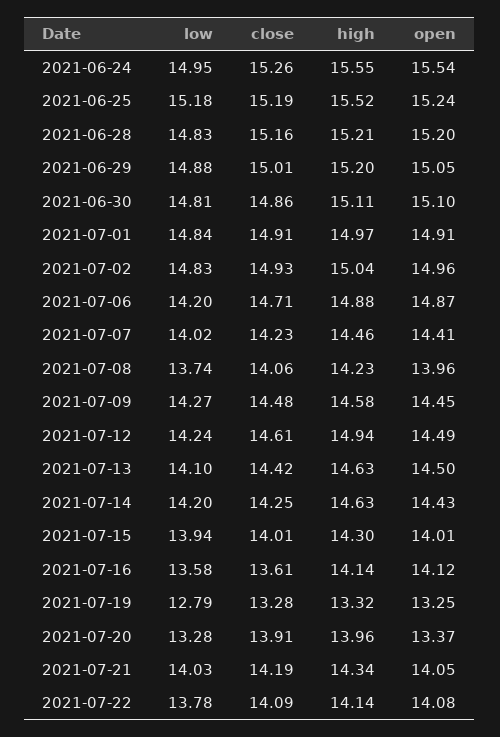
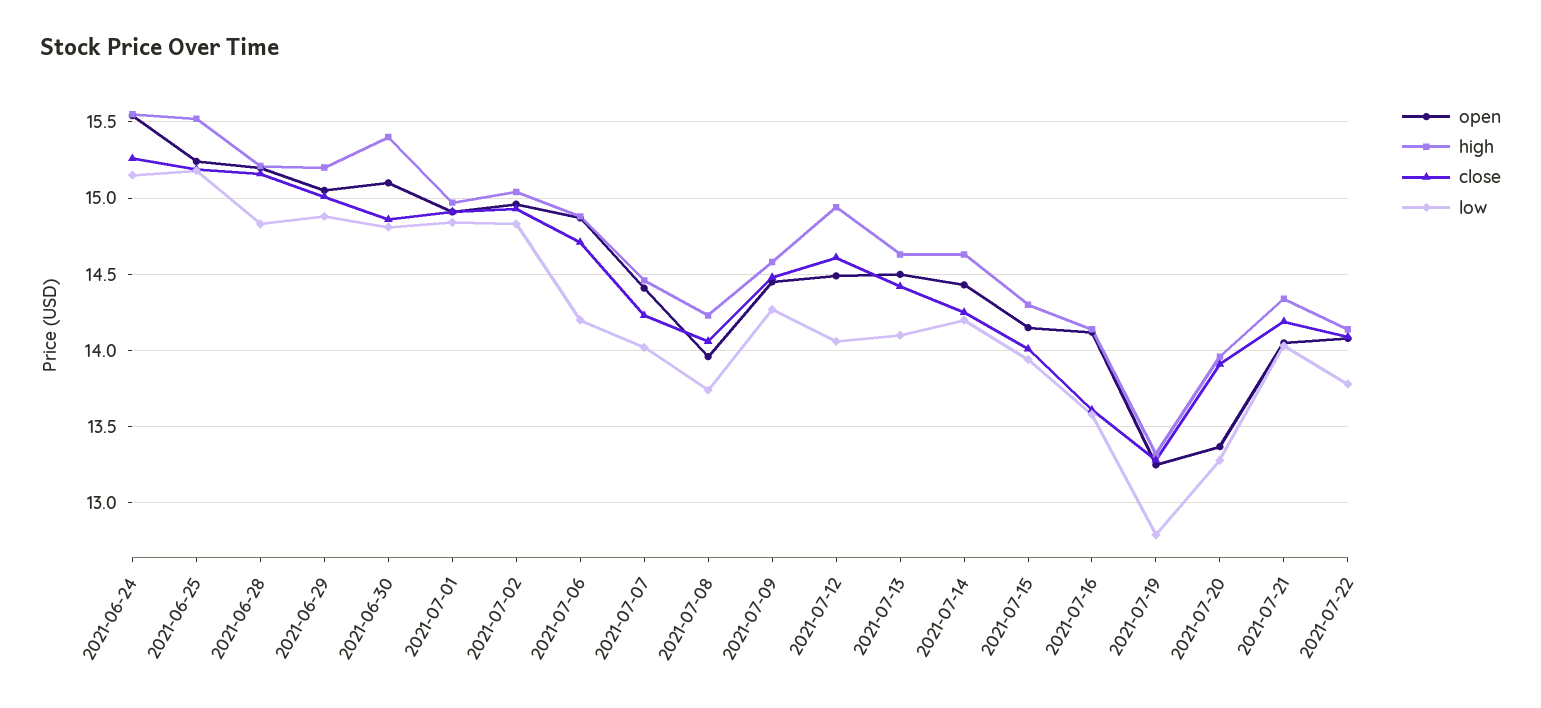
low, 2021-06-24: 14.95 -> 15.15
high, 2021-06-30: 15.11 -> 15.4
low, 2021-07-12: 14.24 -> 14.05
open, 2021-07-15: 14.01 -> 14.15

